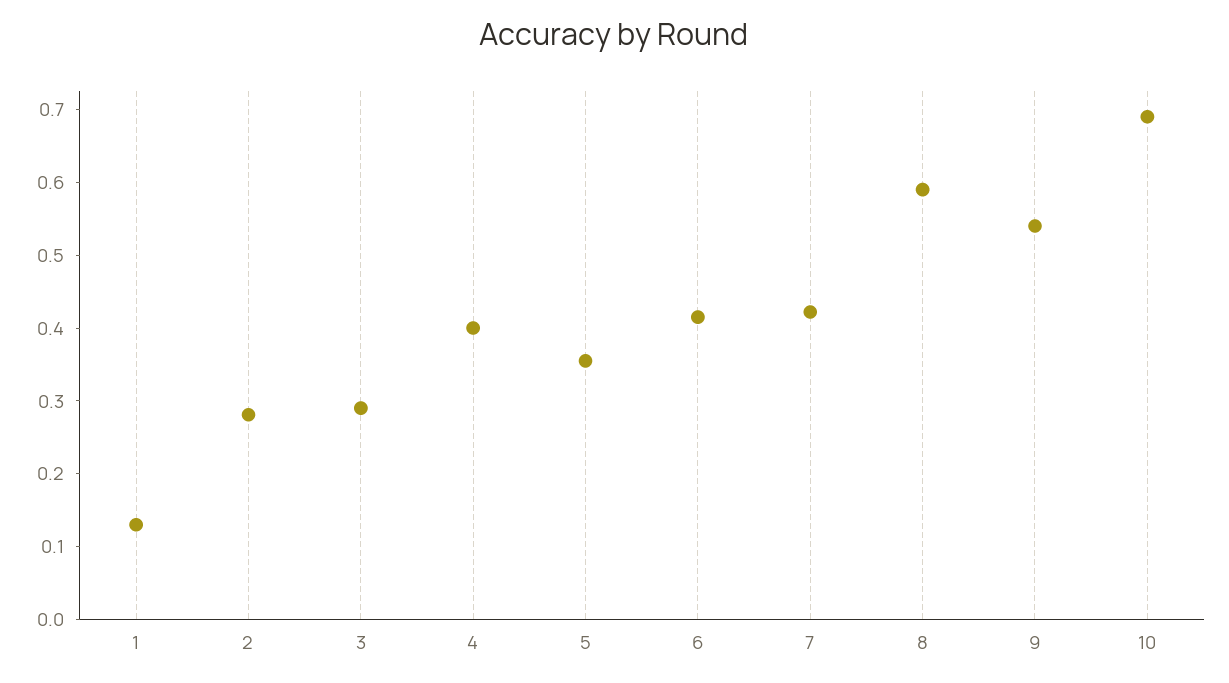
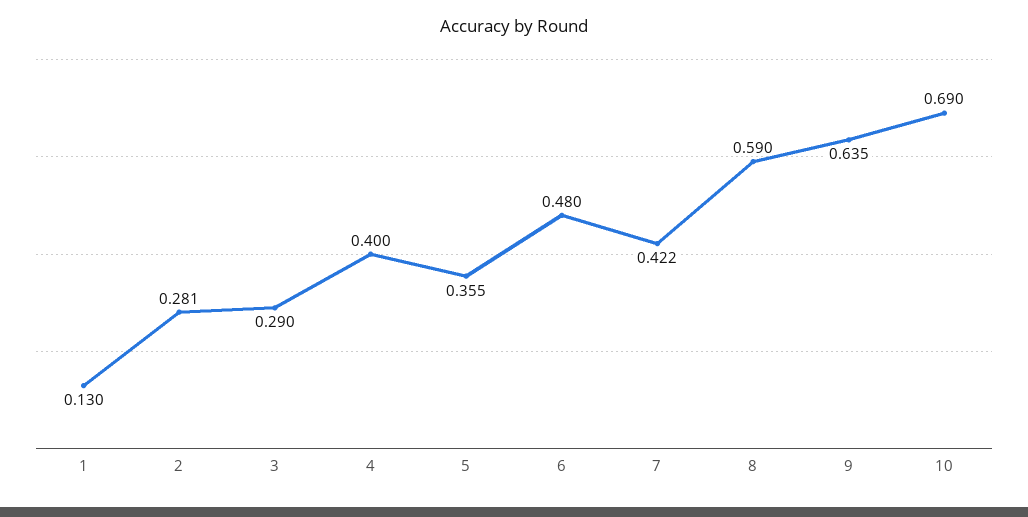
6: 0.42 -> 0.48
9: 0.54 -> 0.635

